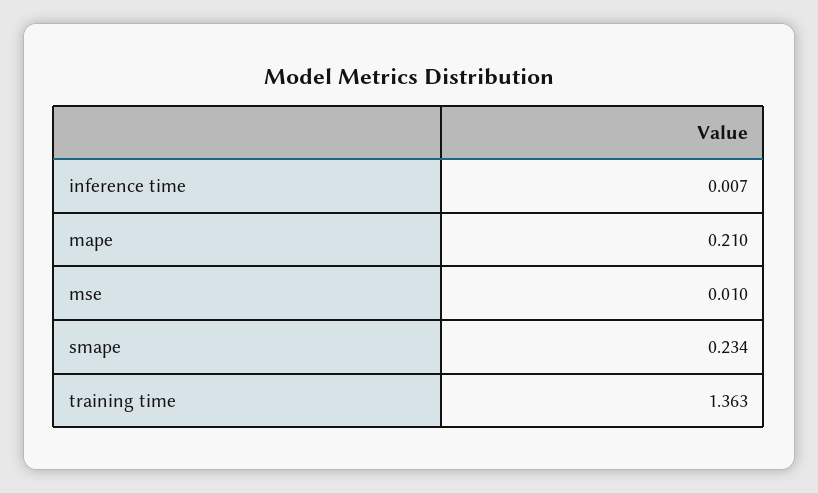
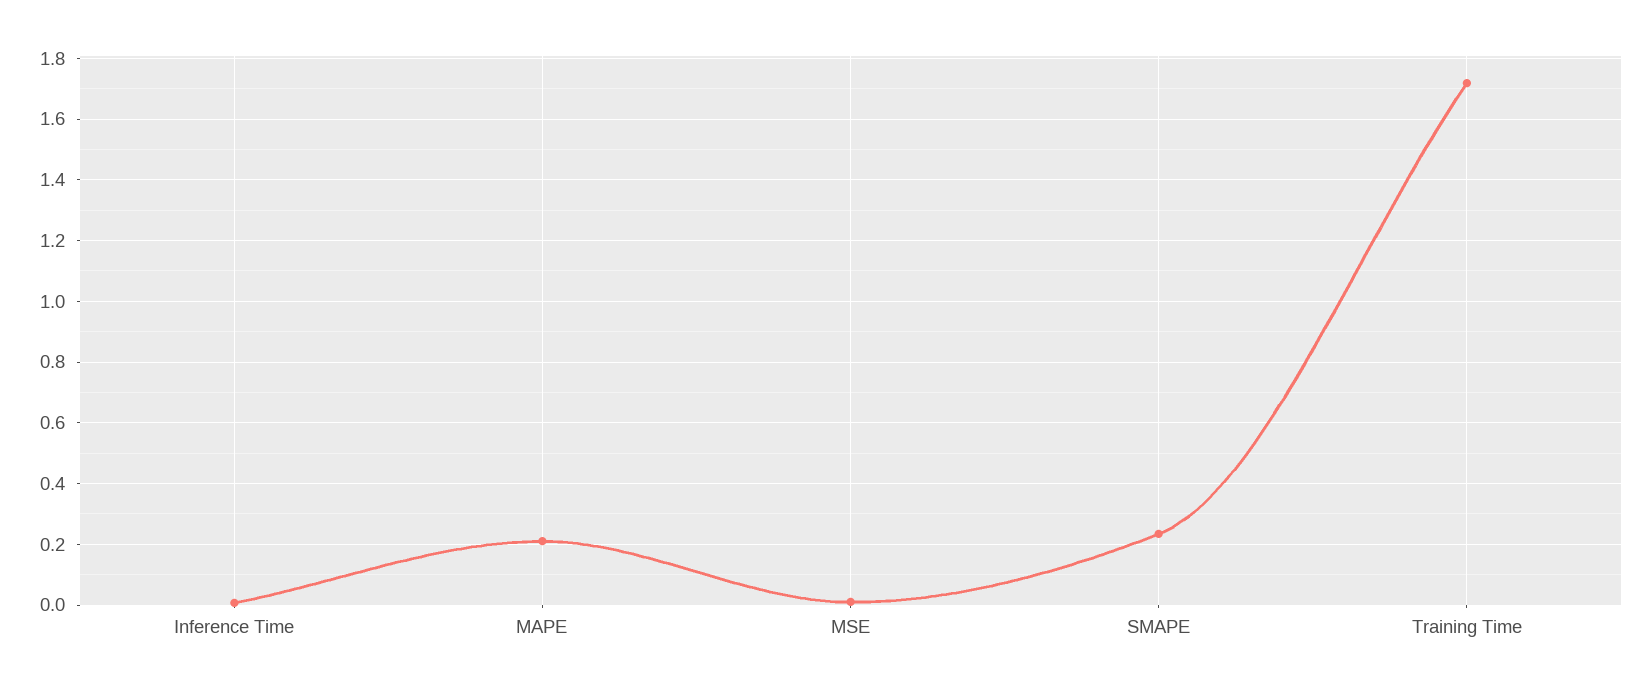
training time: 1.363 -> 1.72

